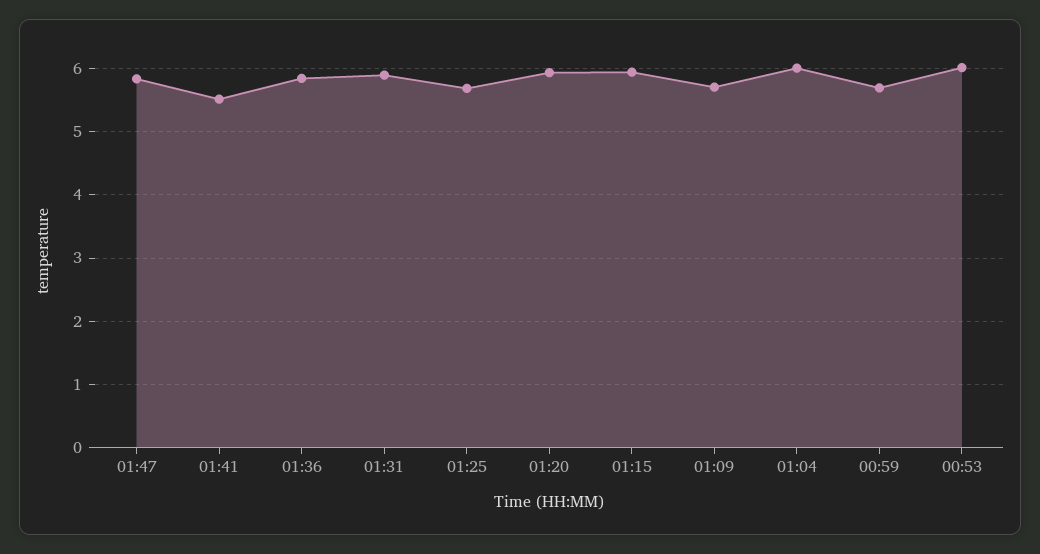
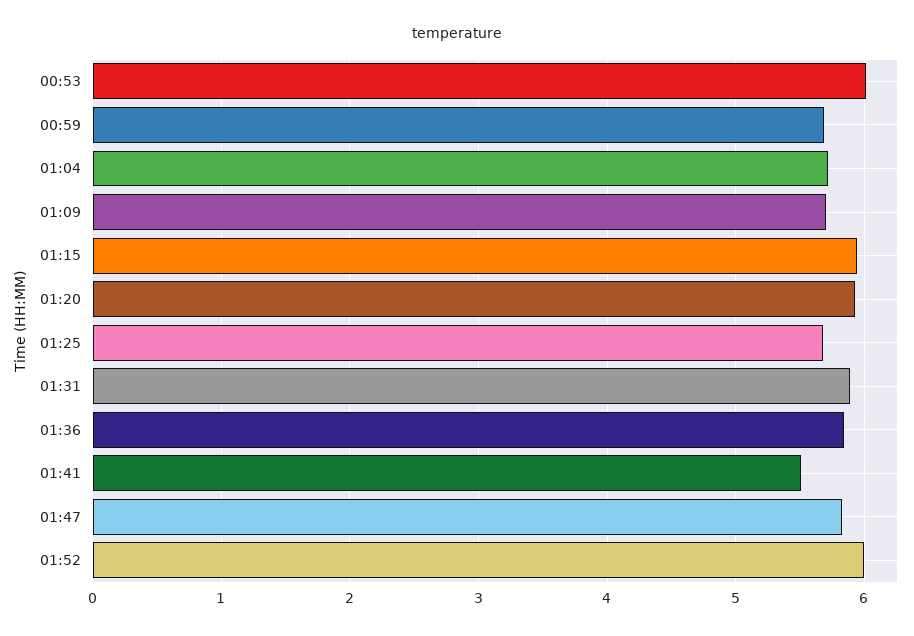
01:04: 6 -> 5.7
01:52: none -> 6

